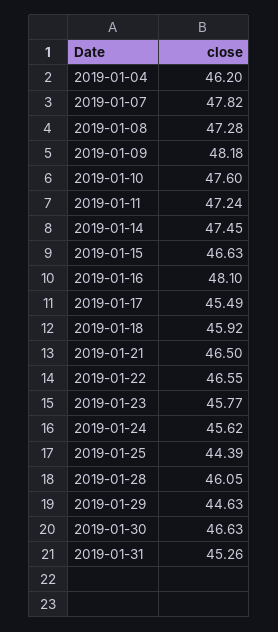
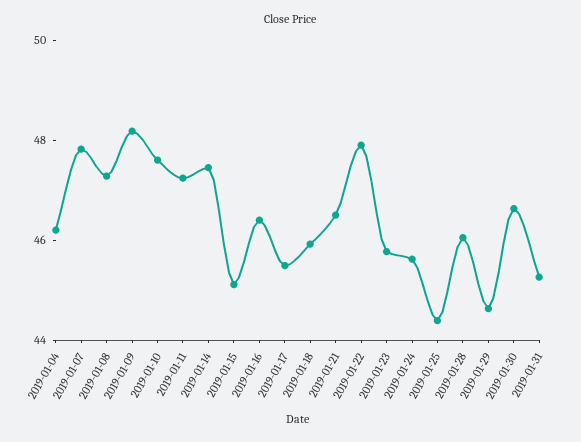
2019-01-15: 46.63 -> 45
2019-01-16: 48.1 -> 46.5
2019-01-22: 46.55 -> 48

